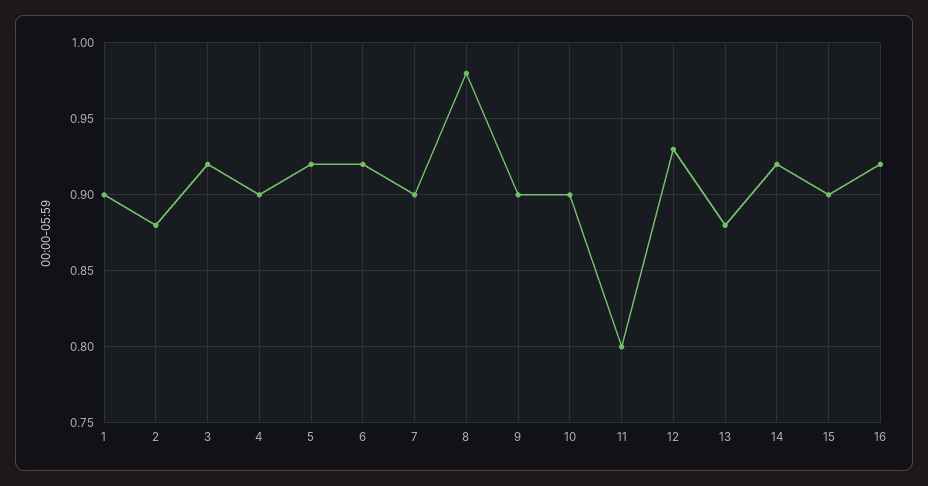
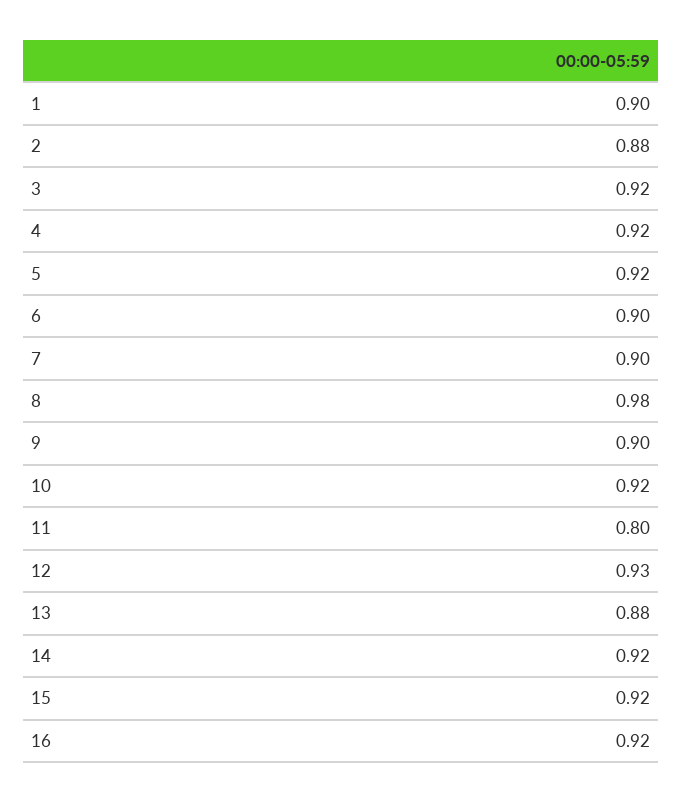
4: 0.9 -> 0.92
6: 0.92 -> 0.9
10: 0.9 -> 0.92
15: 0.9 -> 0.92

